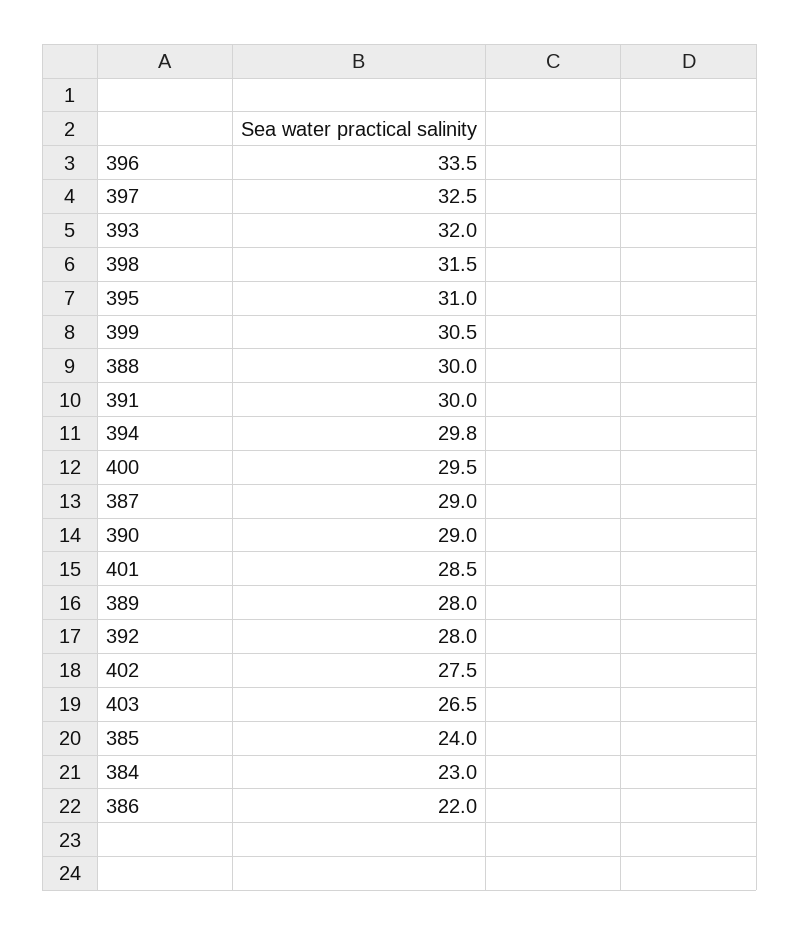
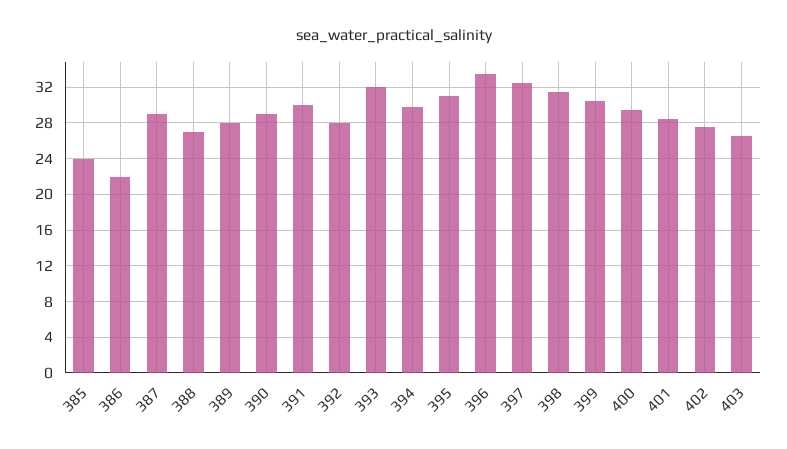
388: 30 -> 27
384: 23 -> none

